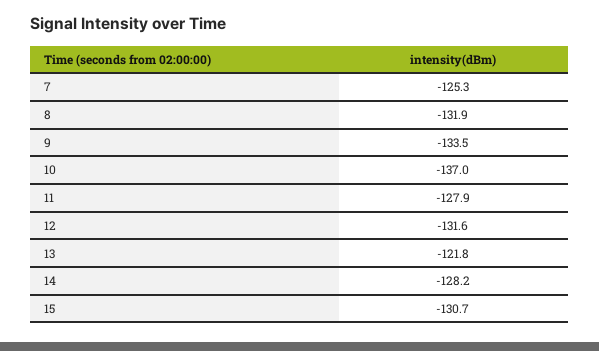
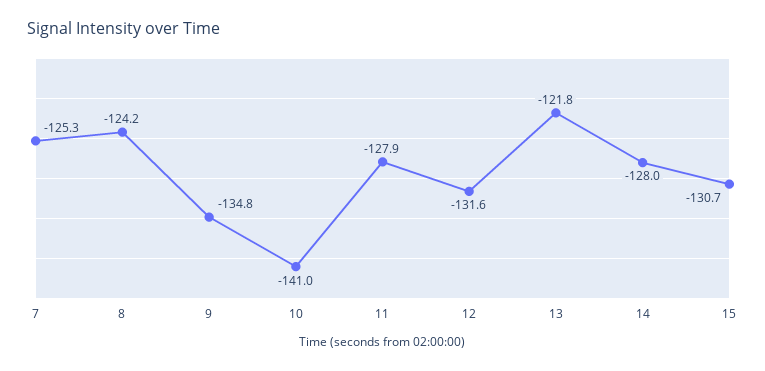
8: -131.9 -> -124.2
9: -133.5 -> -134.8
10: -137 -> -141
14: -128.2 -> -128

